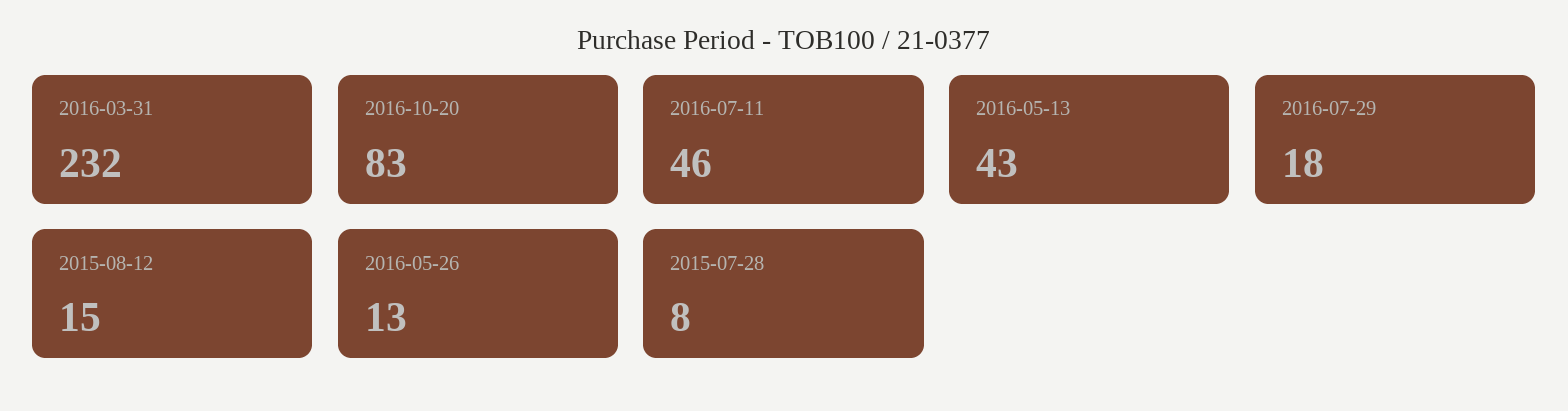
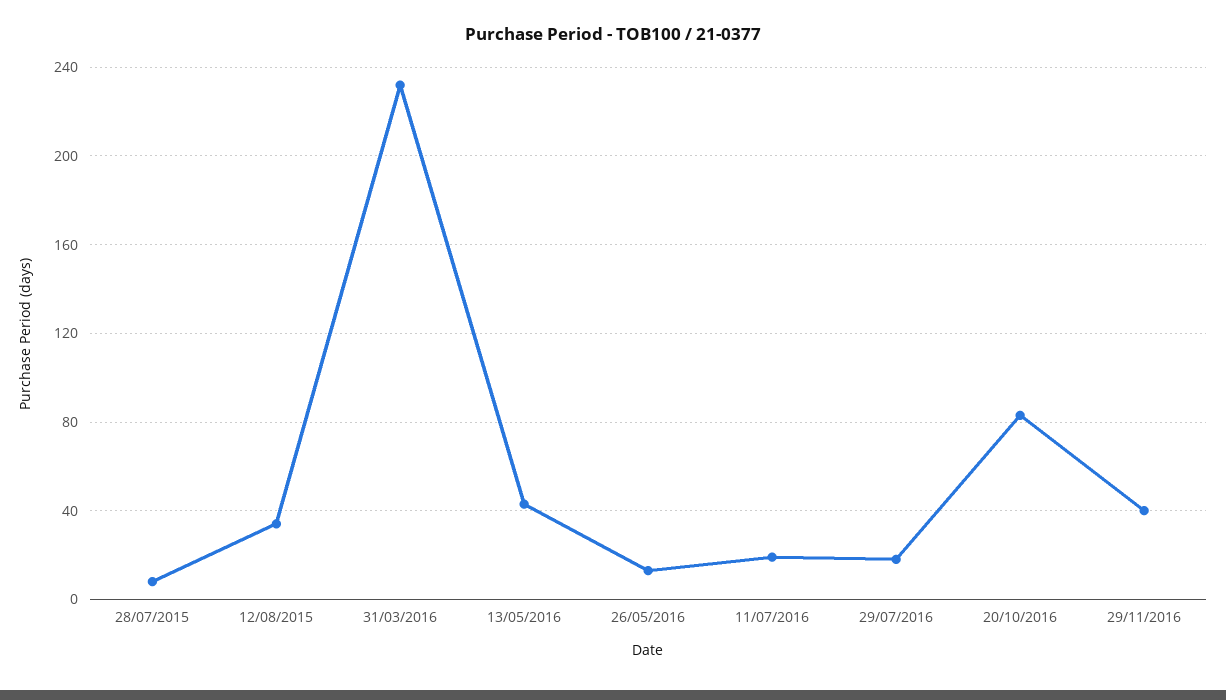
2016-07-11: 46 -> 20
2015-08-12: 15 -> 35
29/11/2016: none -> 40

